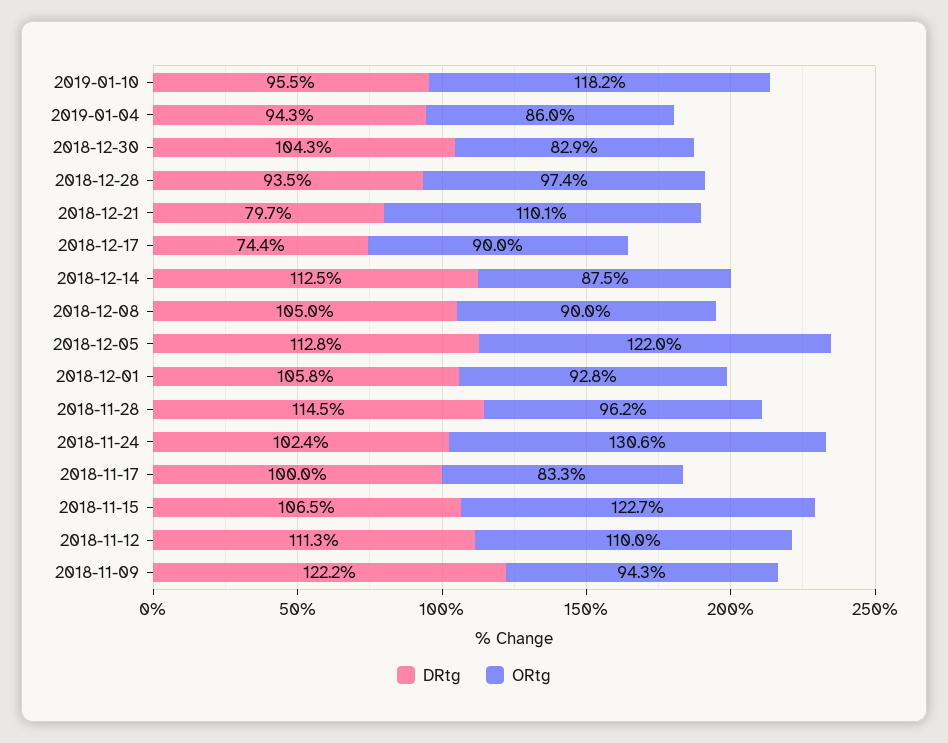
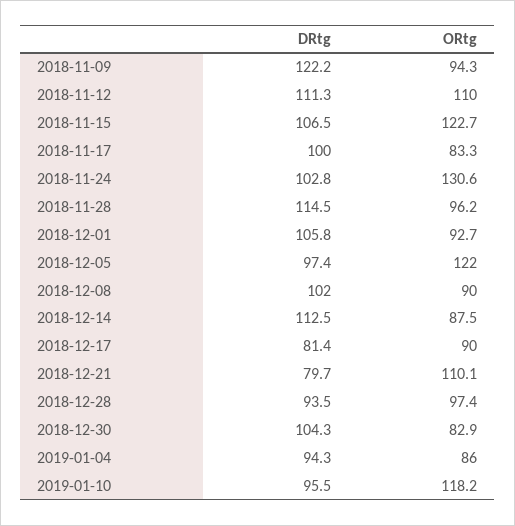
DRtg, 2018-12-17: 74.4 -> 81.4
DRtg, 2018-12-08: 105 -> 102
DRtg, 2018-12-05: 112.8 -> 97.4
ORtg, 2018-12-01: 92.8 -> 92.7
DRtg, 2018-11-24: 102.4 -> 102.8

